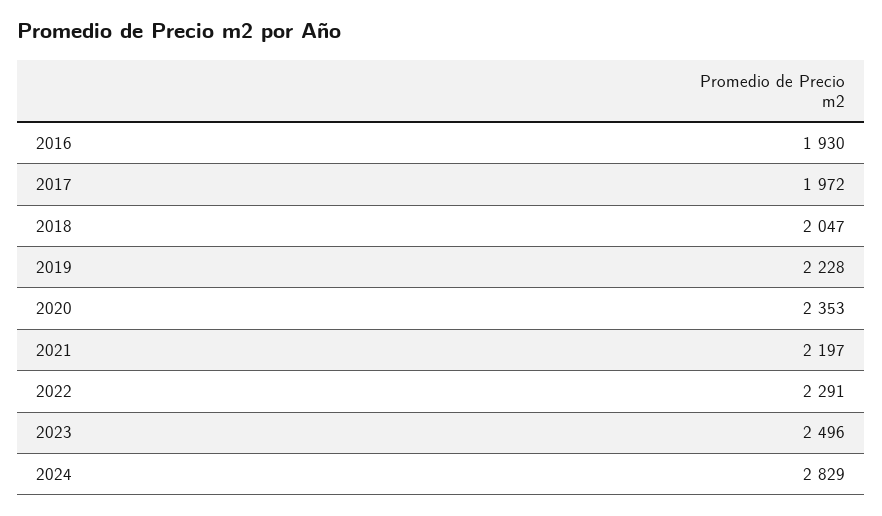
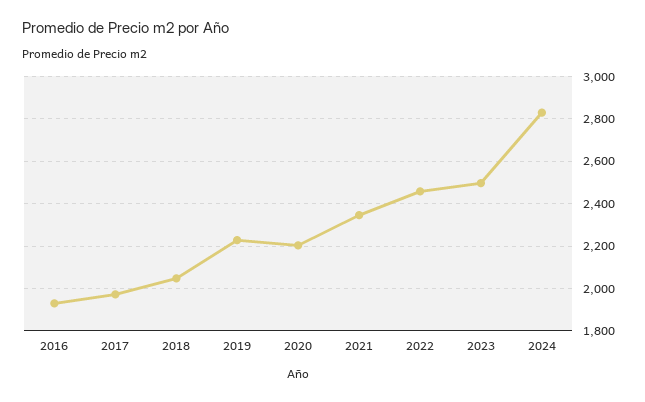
2020: 2353 -> 2200
2021: 2197 -> 2350
2022: 2291 -> 2450

